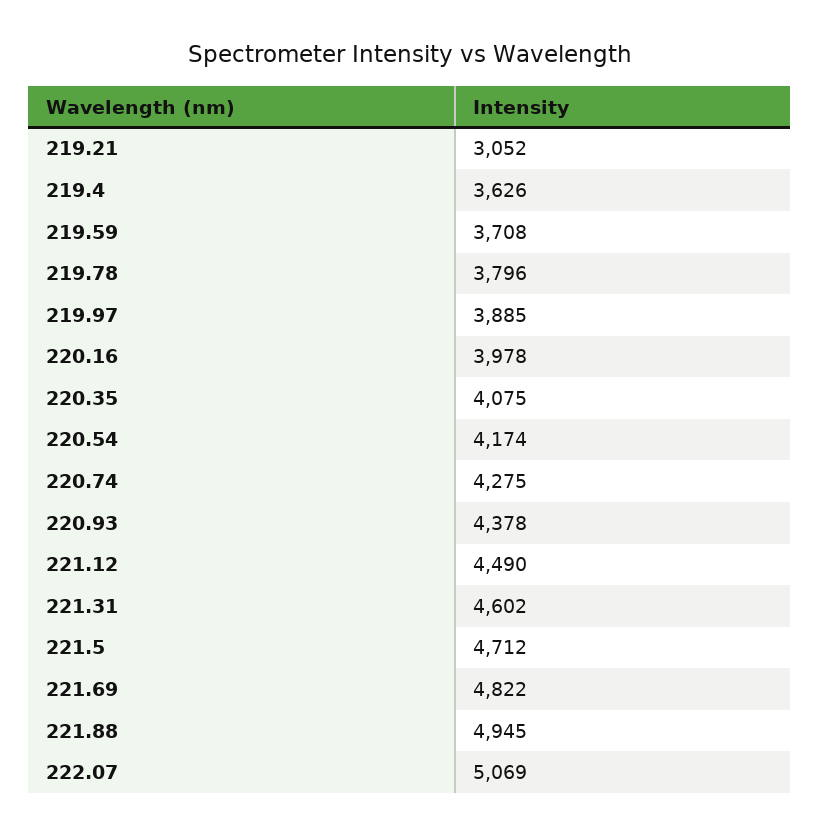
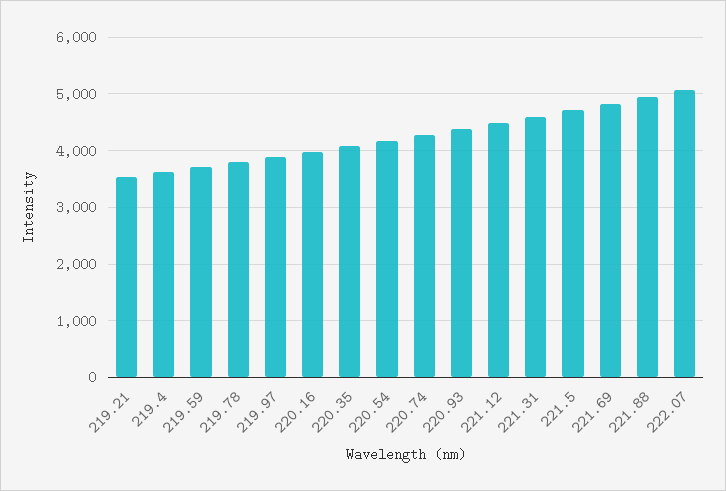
219.21: 3052 -> 3600

